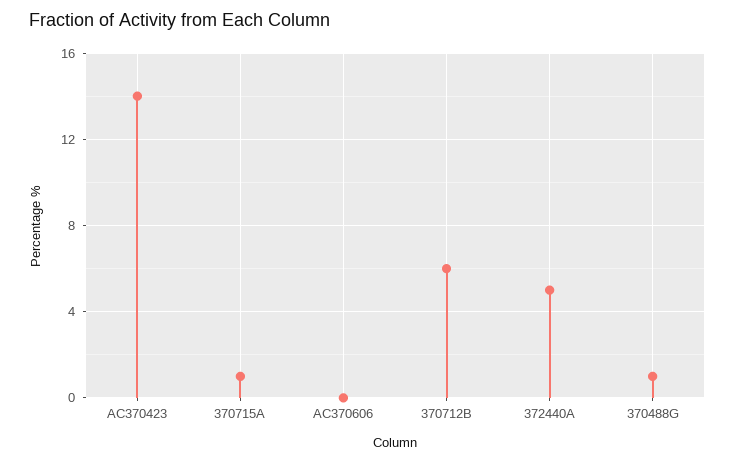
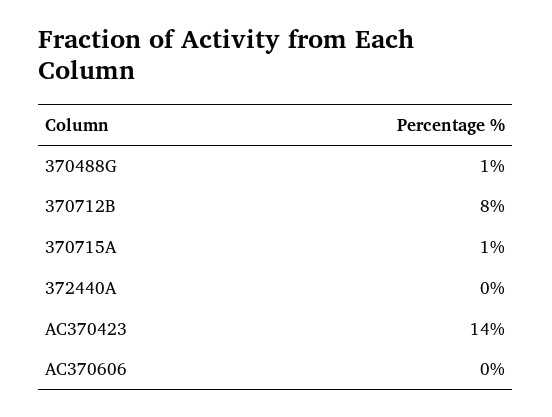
370712B: 6 -> 8
372440A: 5 -> 0

